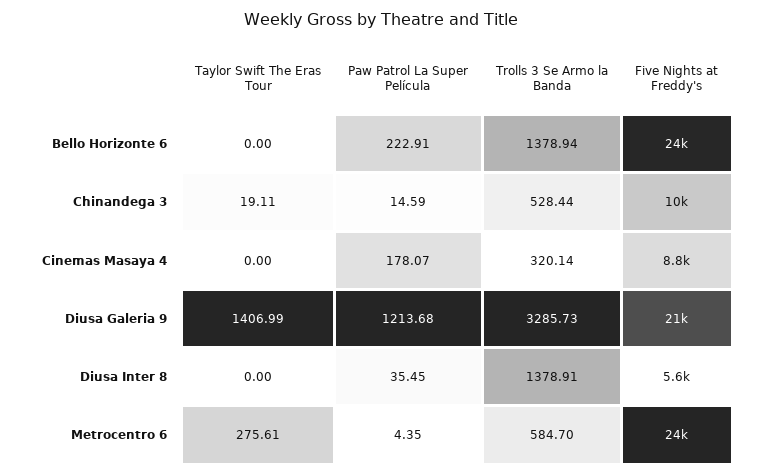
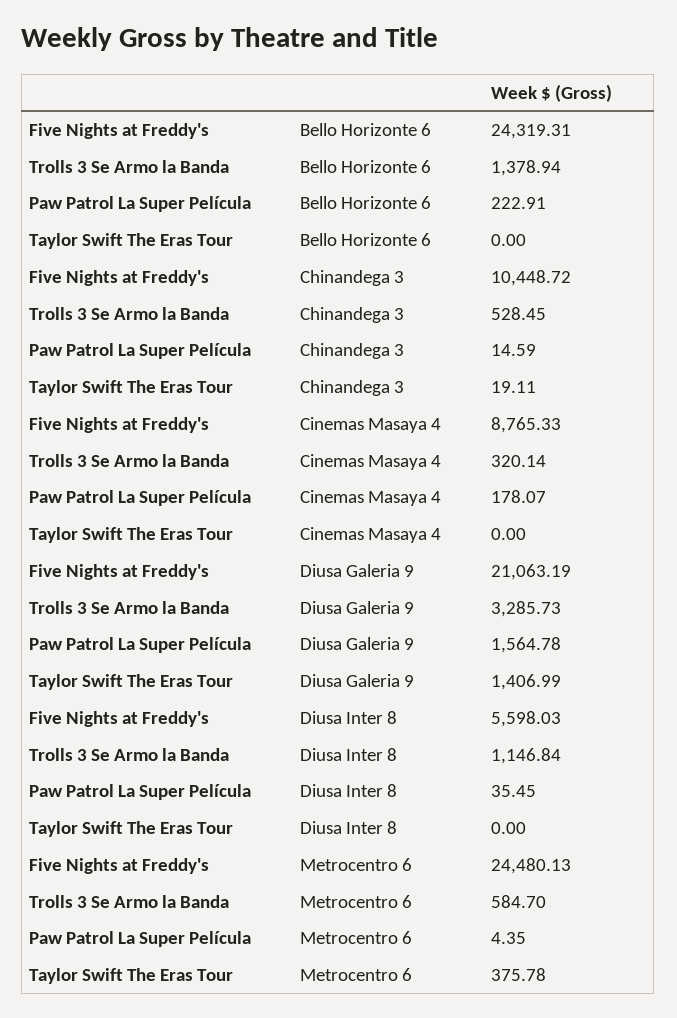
Trolls 3 Se Armo la Banda, Chinandega 3: 528.44 -> 528.45
Paw Patrol La Super Película, Diusa Galeria 9: 1213.68 -> 1564.78
Trolls 3 Se Armo la Banda, Diusa Inter 8: 1378.91 -> 1146.84
Taylor Swift The Eras Tour, Metrocentro 6: 275.61 -> 375.78

